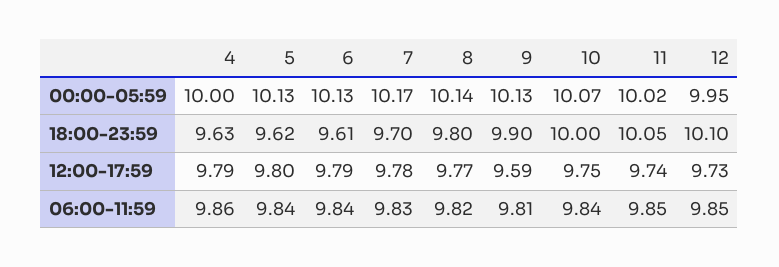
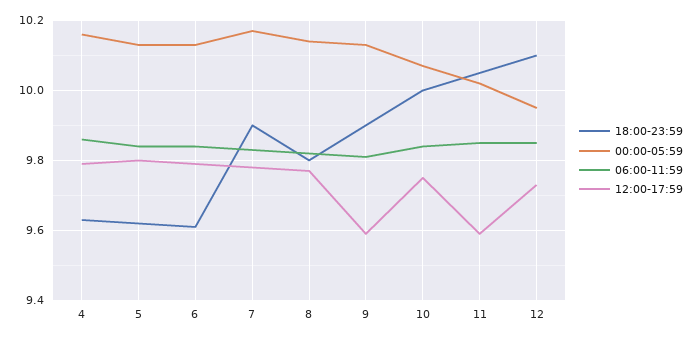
00:00-05:59, 4: 10 -> 10.15
18:00-23:59, 7: 9.7 -> 9.9
12:00-17:59, 11: 9.74 -> 9.6

